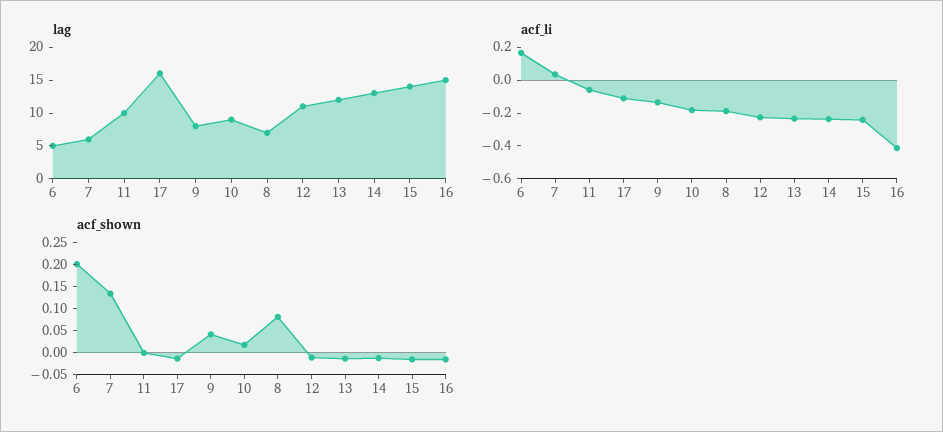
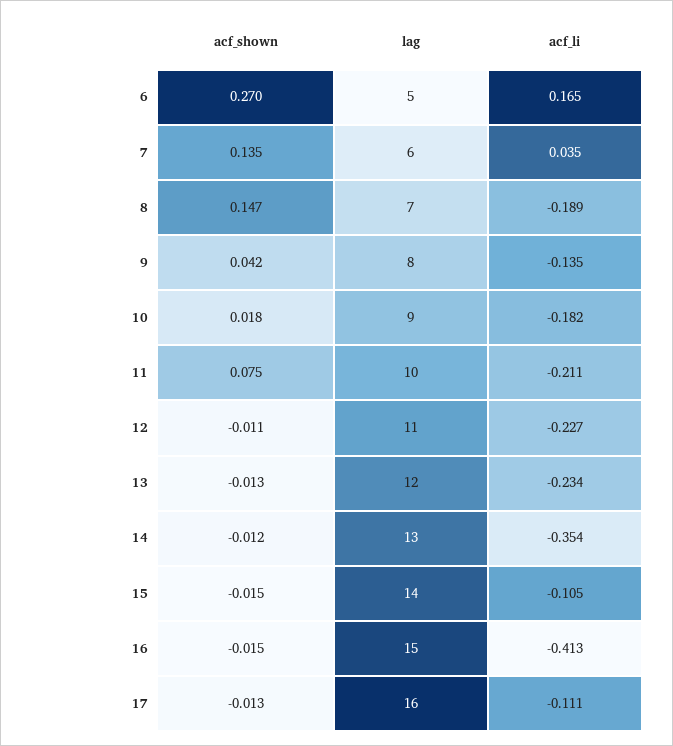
acf_li, 11: -0.05 -> -0.211
acf_li, 14: -0.25 -> -0.354
acf_li, 15: -0.25 -> -0.105
acf_shown, 6: 0.2 -> 0.27
acf_shown, 11: 0 -> 0.075
acf_shown, 8: 0.075 -> 0.147

